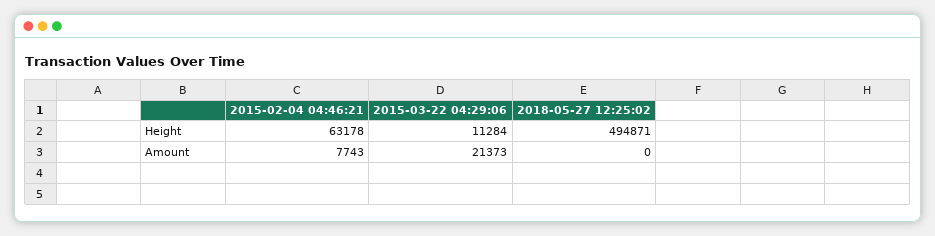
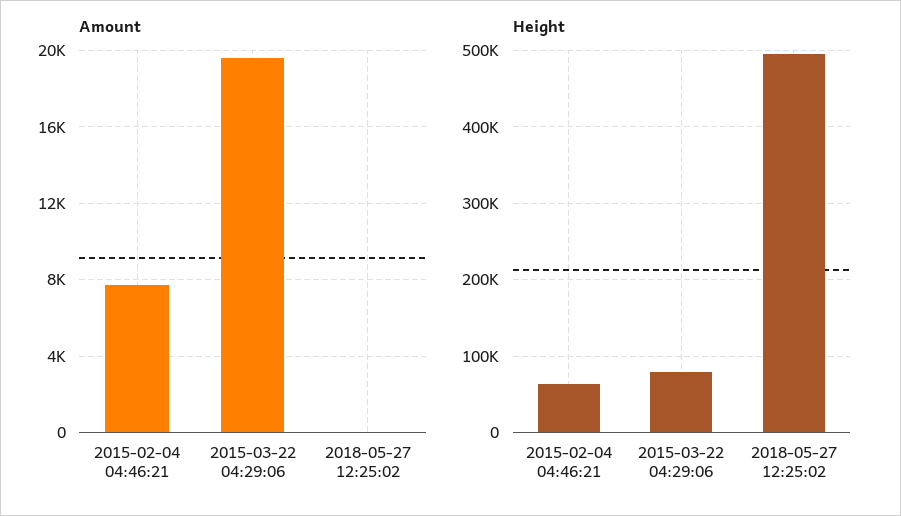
Height, 2015-03-22 04:29:06: 11284 -> 80000
Amount, 2015-03-22 04:29:06: 21373 -> 19500

